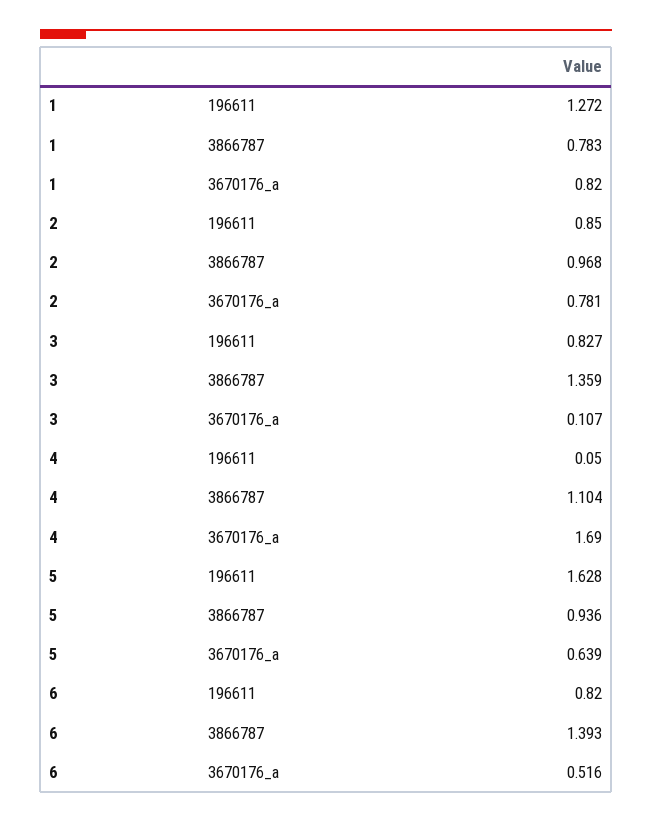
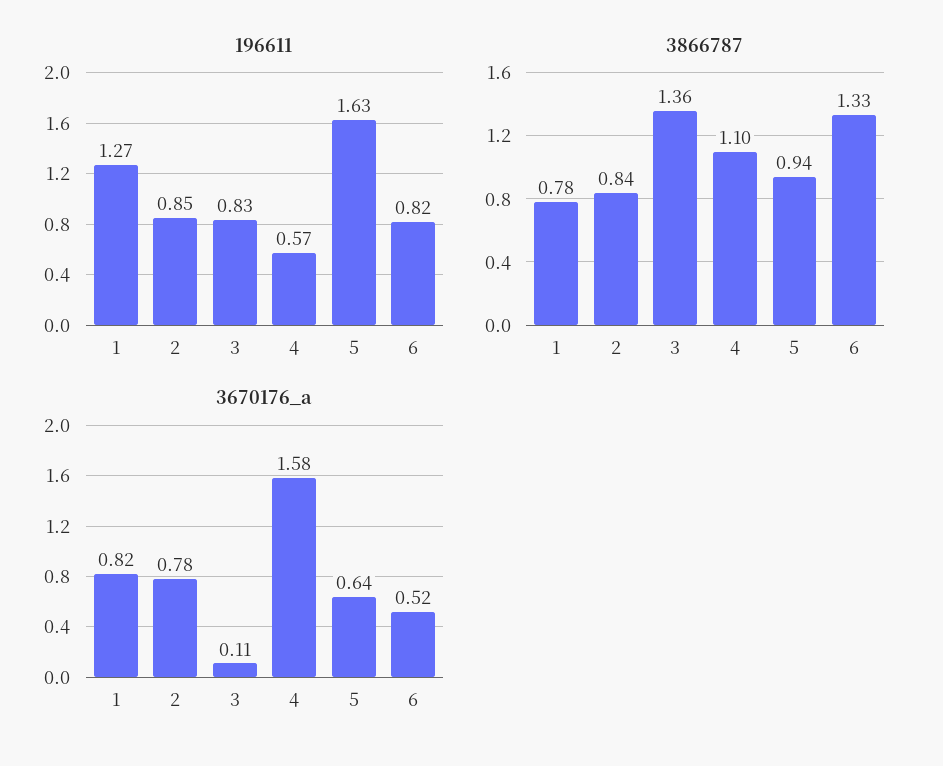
3866787, 2: 0.968 -> 0.84
196611, 4: 0.05 -> 0.57
3670176_a, 4: 1.69 -> 1.58
3866787, 6: 1.393 -> 1.33

